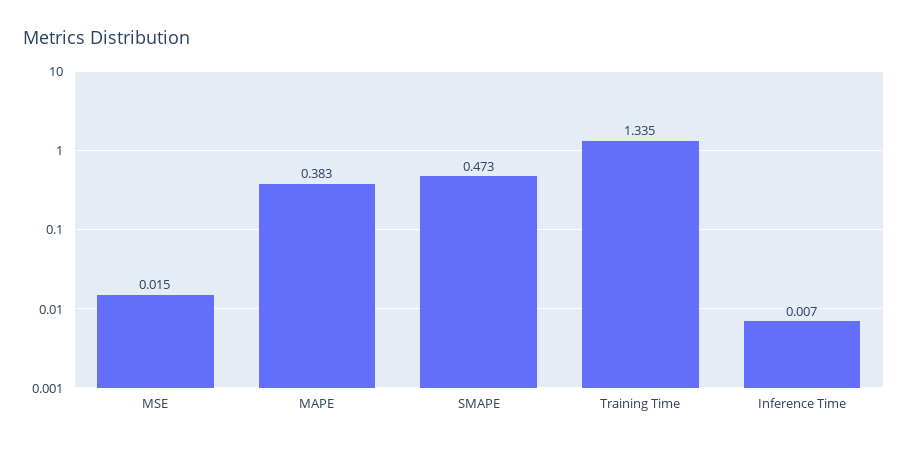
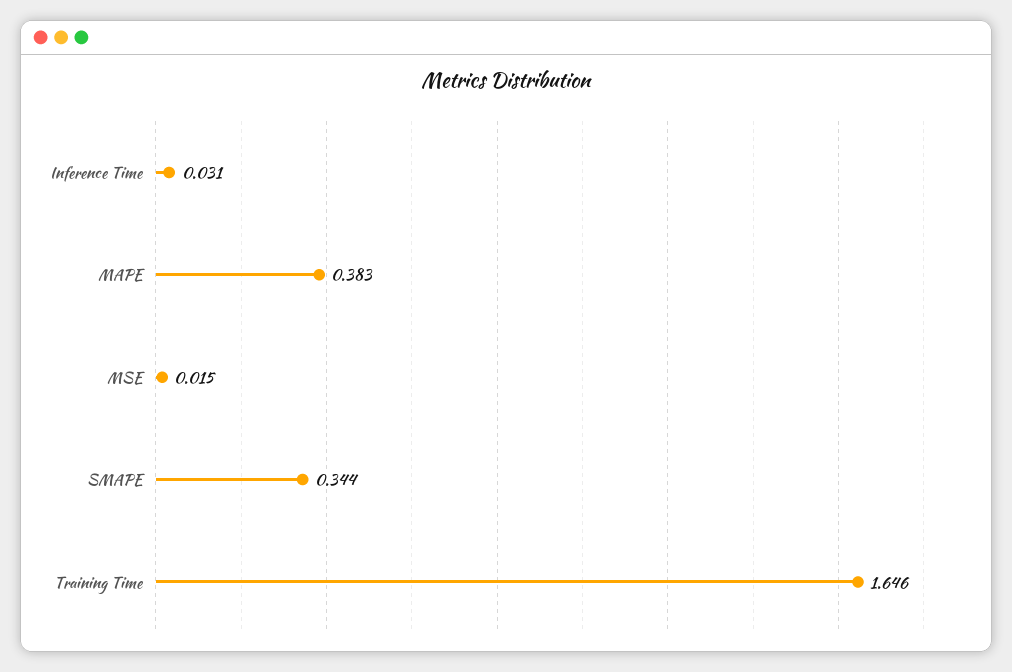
SMAPE: 0.473 -> 0.344
Training Time: 1.335 -> 1.646
Inference Time: 0.007 -> 0.031

